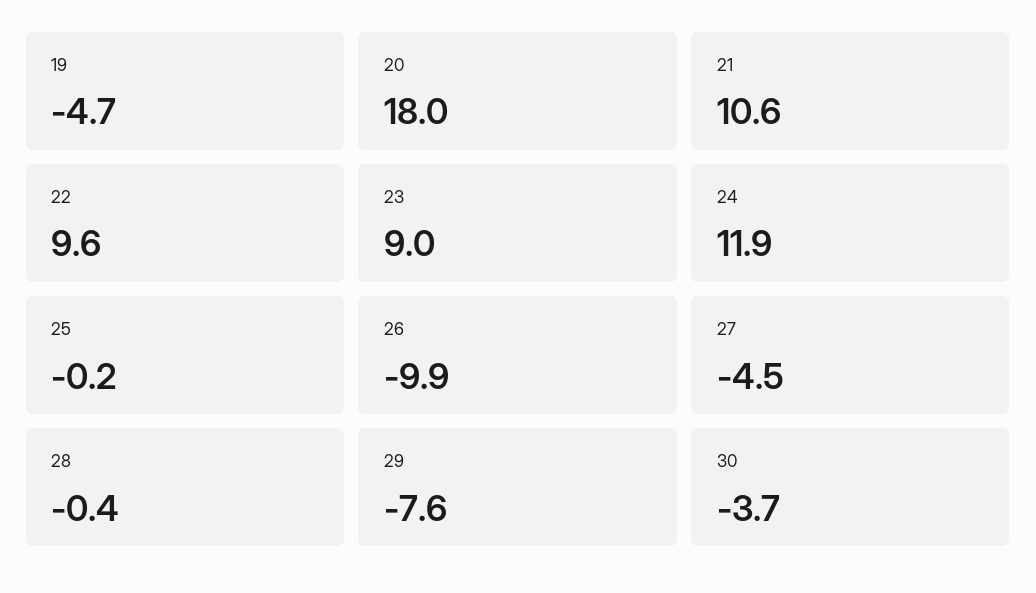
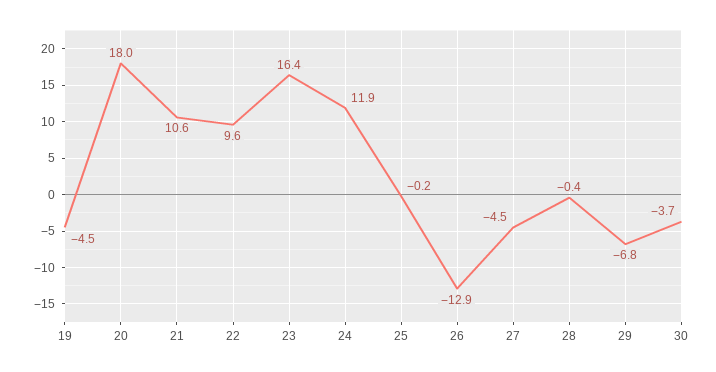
19: -4.7 -> -4.5
23: 9 -> 16.4
26: -9.9 -> -12.9
29: -7.6 -> -6.8

